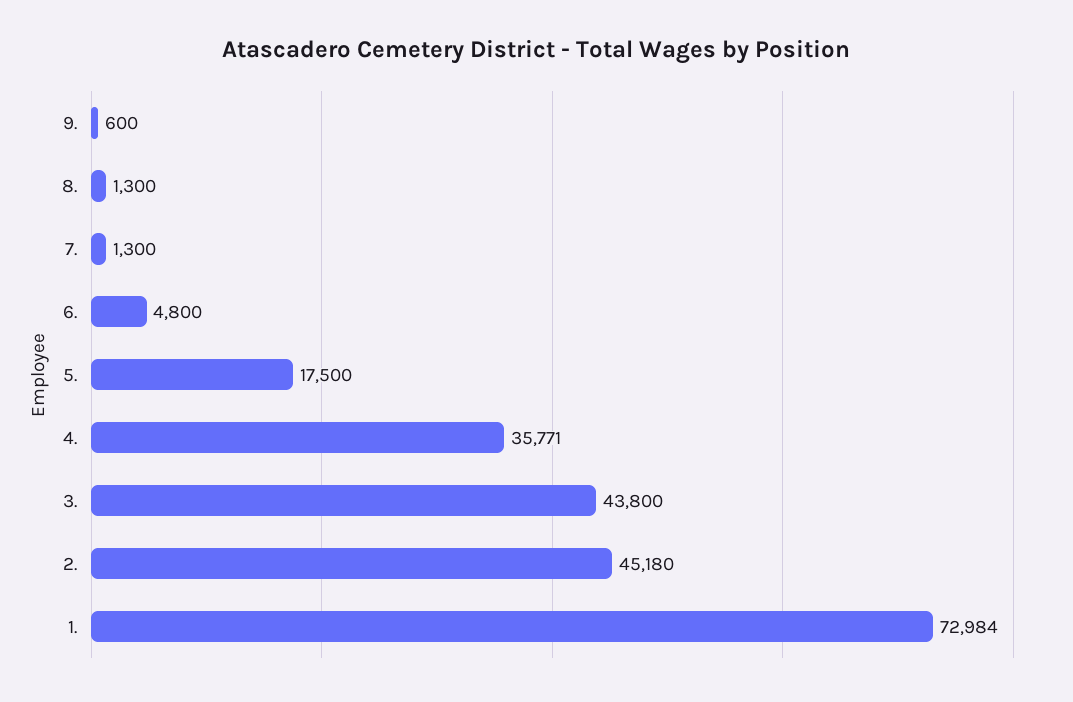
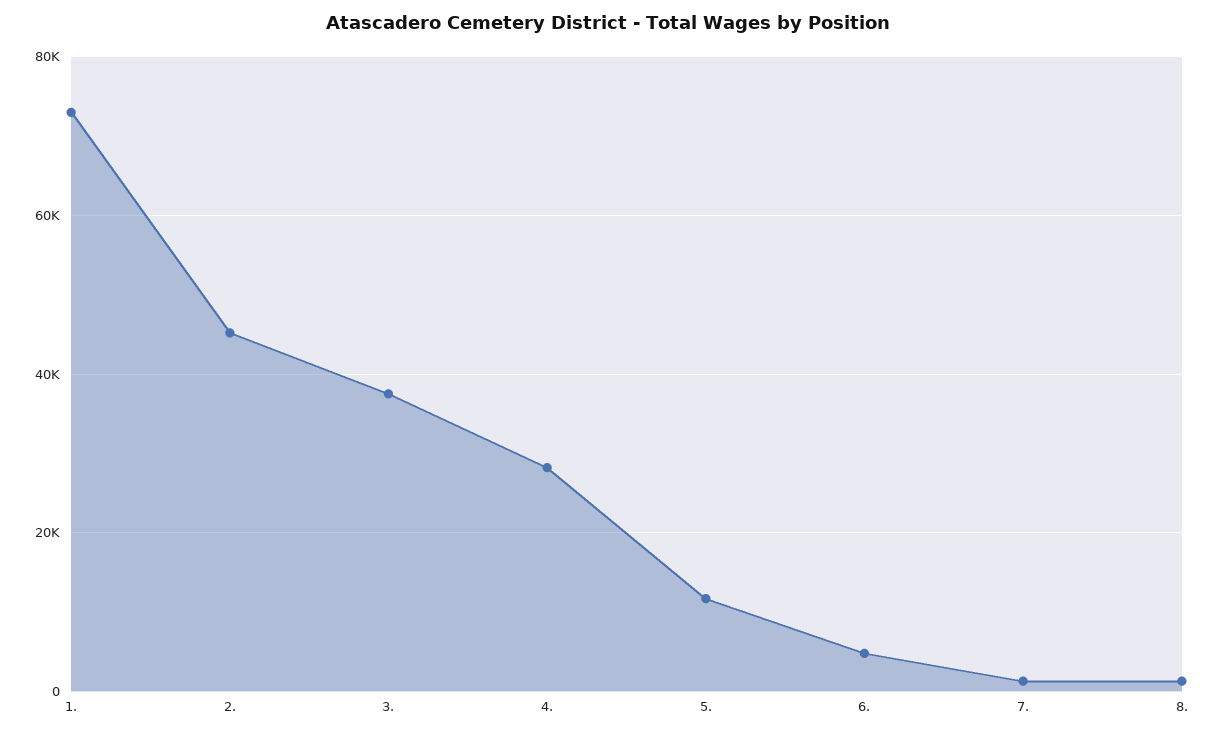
9.: 600 -> none
5.: 17500 -> 12000
4.: 35771 -> 28000
3.: 43800 -> 38000

